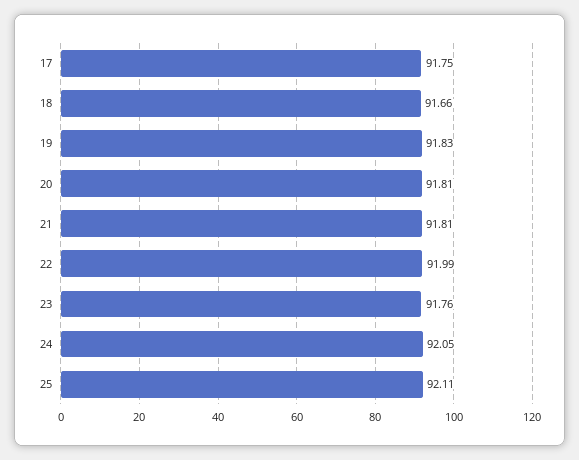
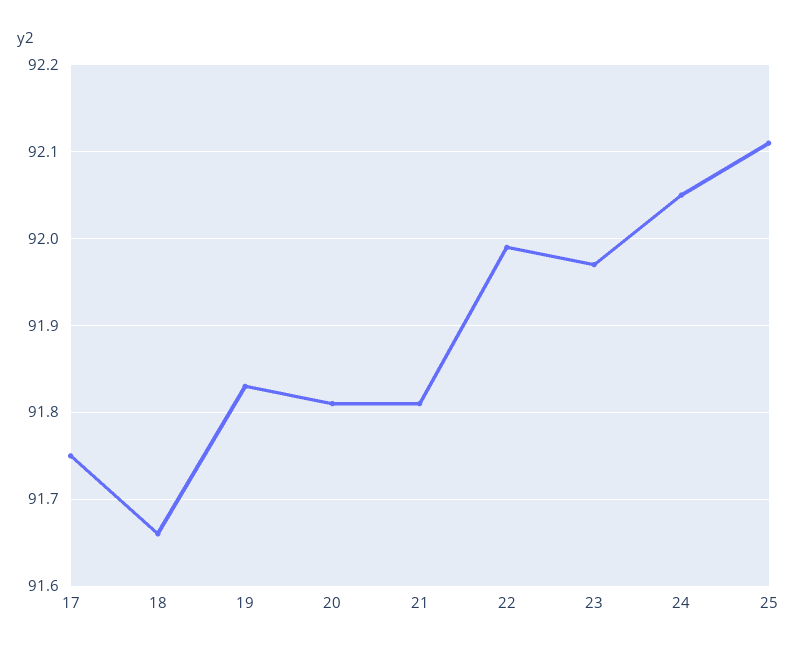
23: 91.76 -> 91.97

